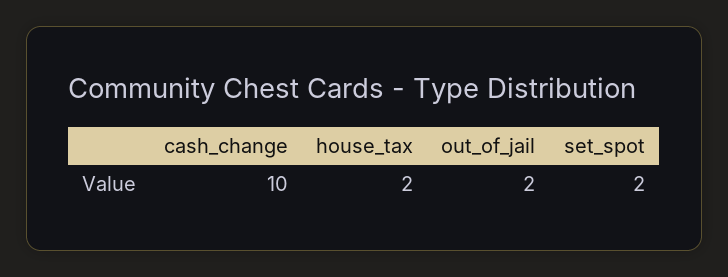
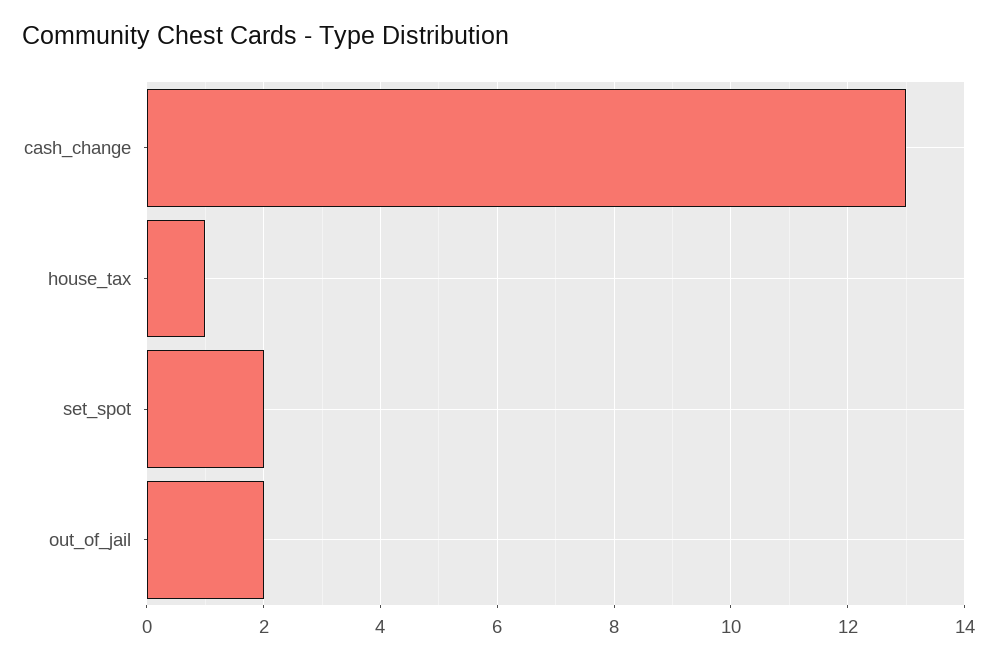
cash_change: 10 -> 13
house_tax: 2 -> 1

